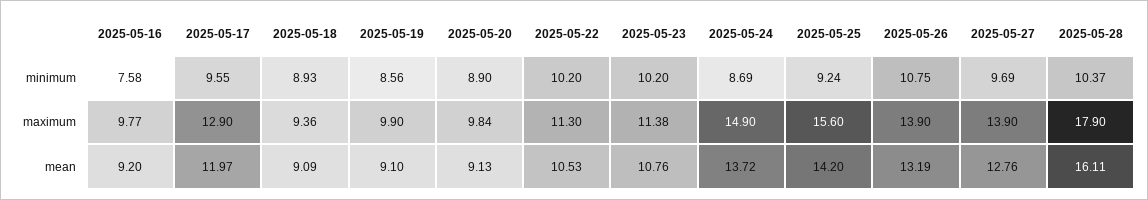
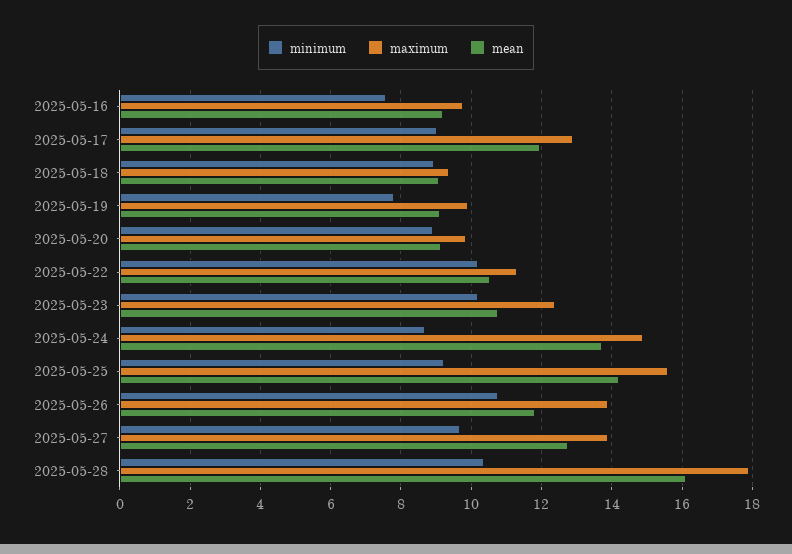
minimum, 2025-05-17: 9.55 -> 9
minimum, 2025-05-19: 8.56 -> 7.8
maximum, 2025-05-23: 11.38 -> 12.4
mean, 2025-05-26: 13.19 -> 11.8

